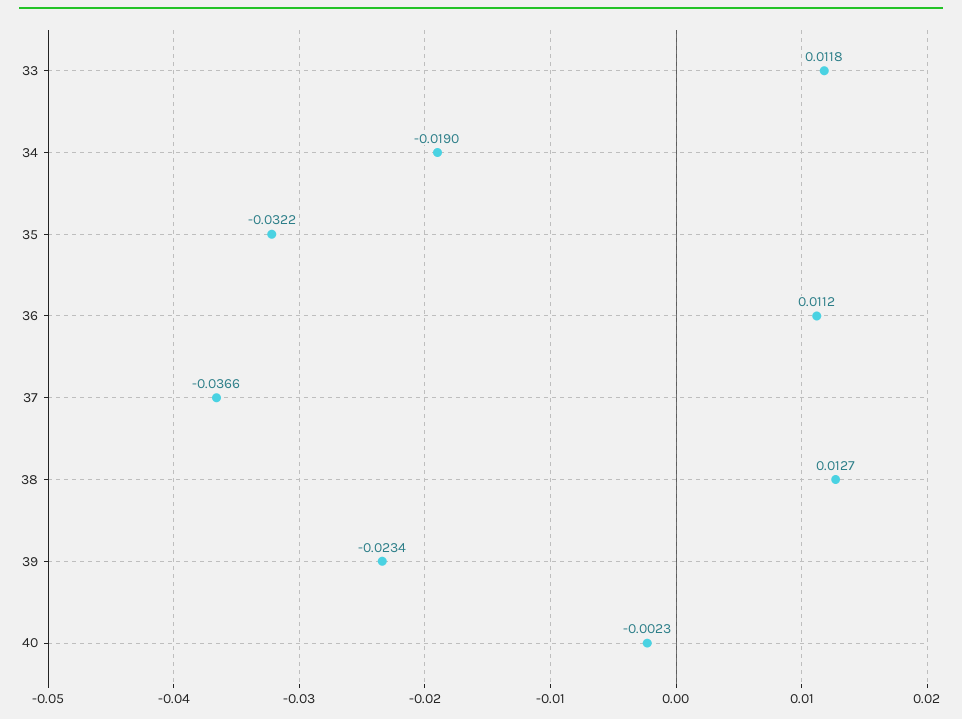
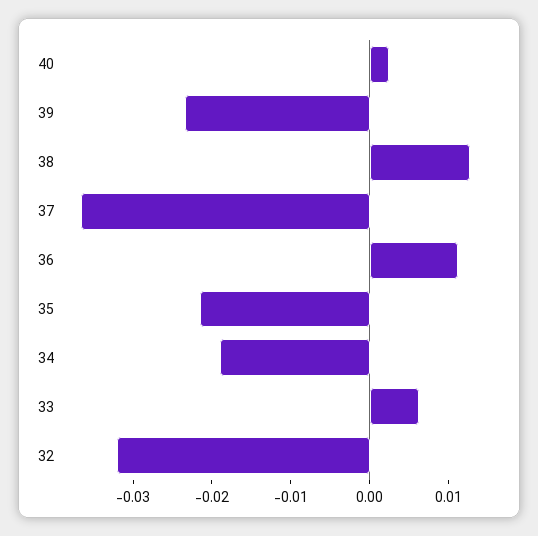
33: 0.0118 -> 0.006
35: -0.0322 -> -0.022
40: -0.0023 -> 0.002
32: none -> -0.032

